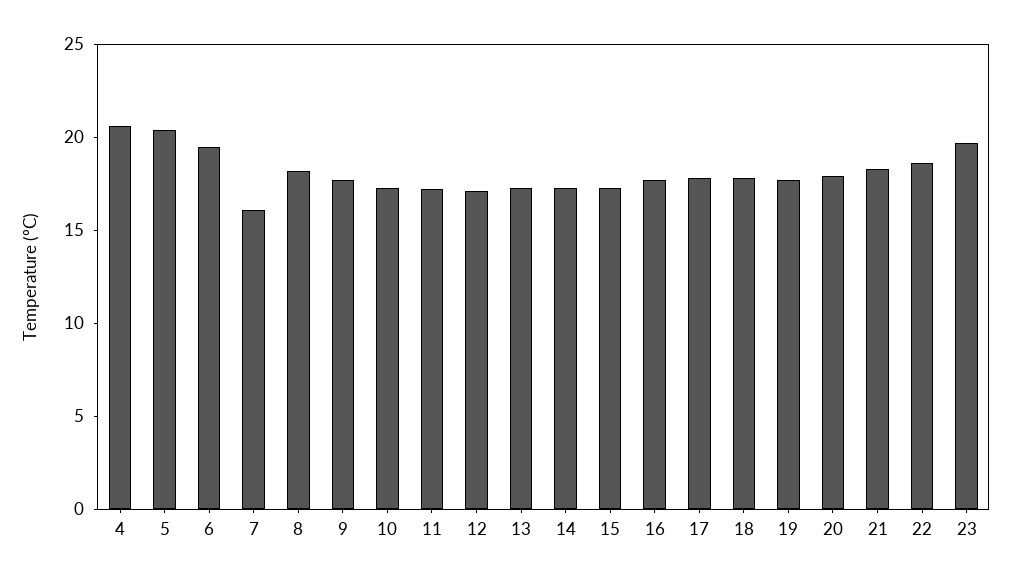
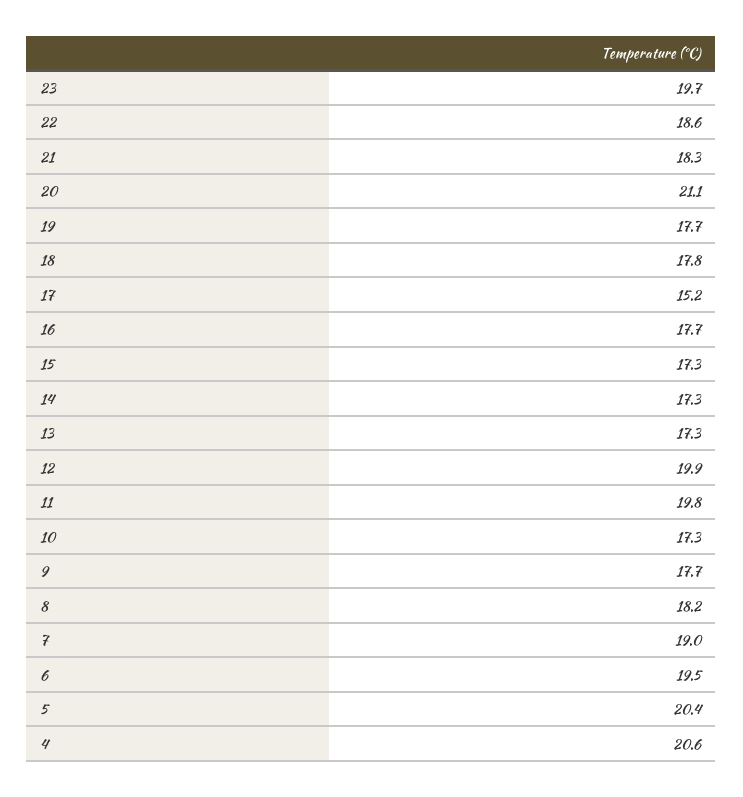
7: 16 -> 19
11: 17 -> 19.8
12: 17 -> 19.9
17: 18 -> 15.2
20: 18 -> 21.1

